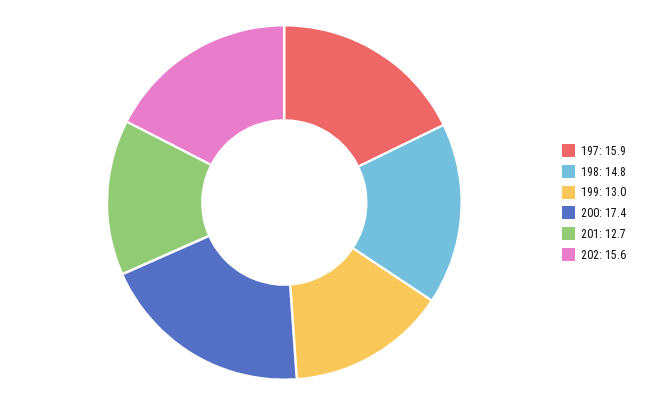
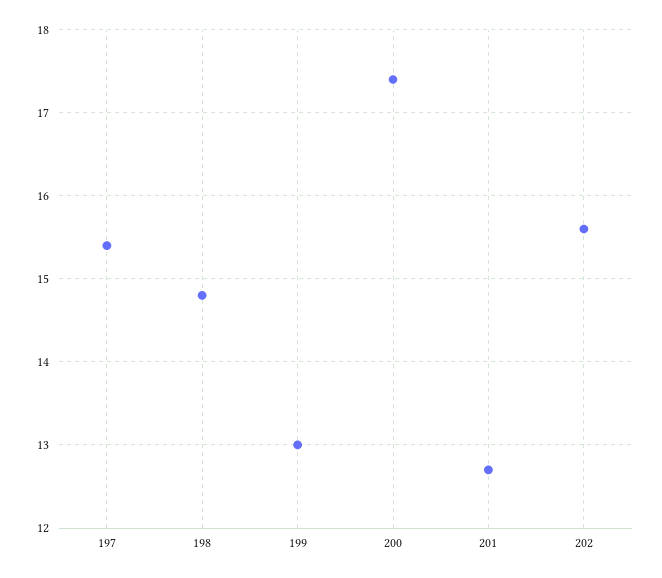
197: 15.9 -> 15.4

